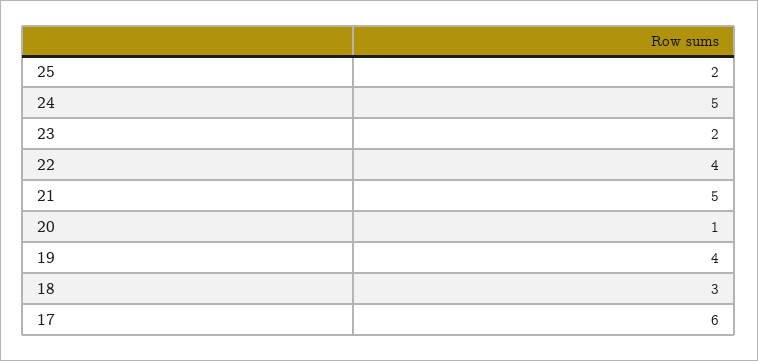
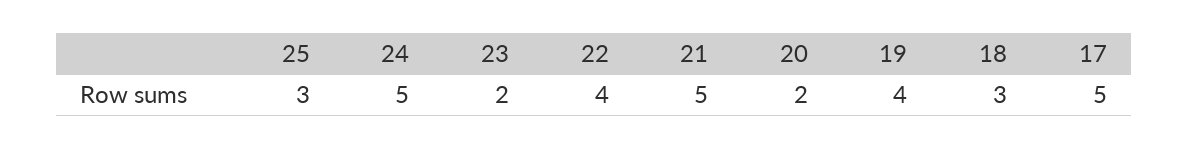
25: 2 -> 3
20: 1 -> 2
17: 6 -> 5

